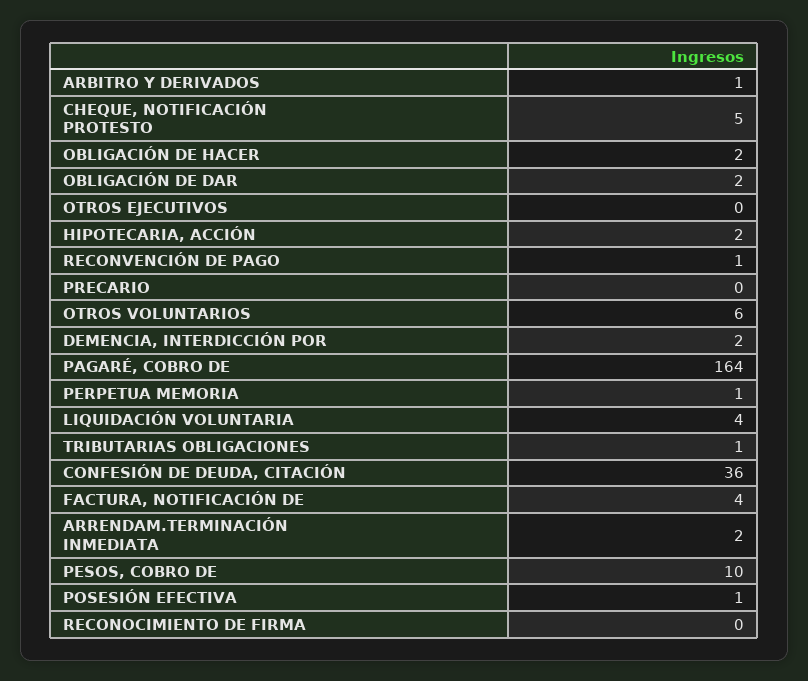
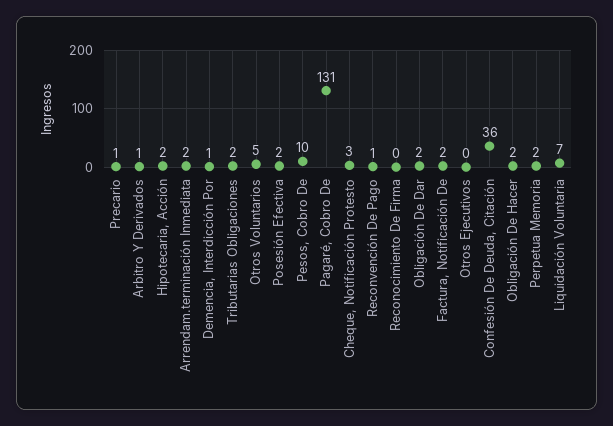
CHEQUE, NOTIFICACIÓN PROTESTO: 5 -> 3
PRECARIO: 0 -> 1
OTROS VOLUNTARIOS: 6 -> 5
DEMENCIA, INTERDICCIÓN POR: 2 -> 1
PAGARÉ, COBRO DE: 164 -> 131
PERPETUA MEMORIA: 1 -> 2
LIQUIDACIÓN VOLUNTARIA: 4 -> 7
TRIBUTARIAS OBLIGACIONES: 1 -> 2
FACTURA, NOTIFICACIÓN DE: 4 -> 2
POSESIÓN EFECTIVA: 1 -> 2

